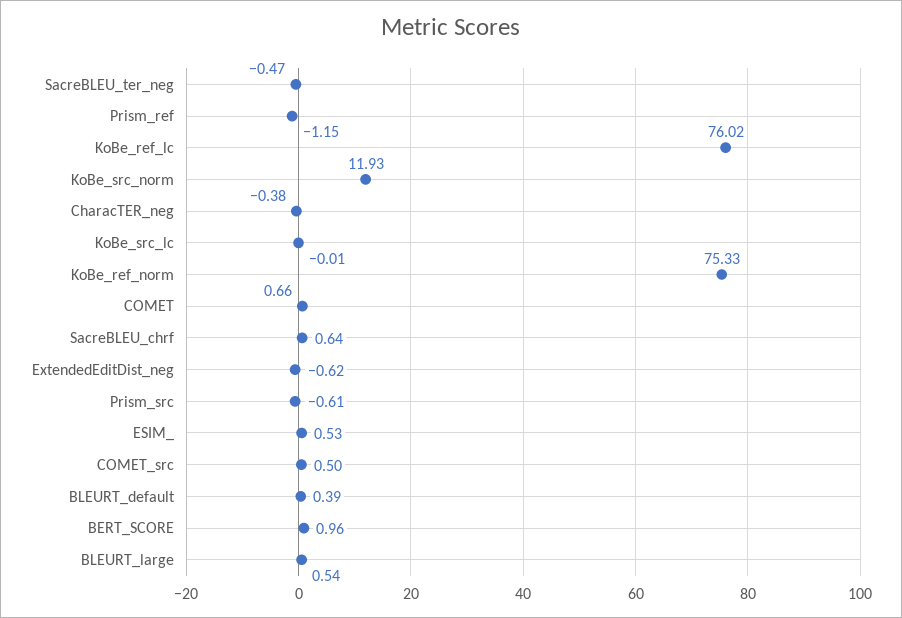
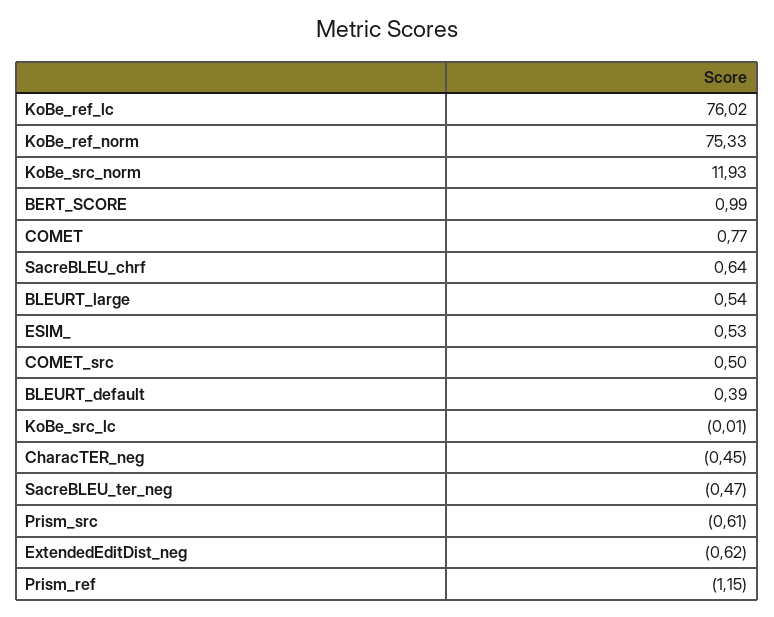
CharacTER_neg: -0.38 -> -0.45
COMET: 0.66 -> 0.77
BERT_SCORE: 0.96 -> 0.99

